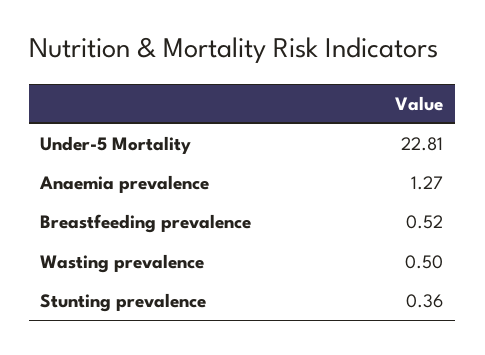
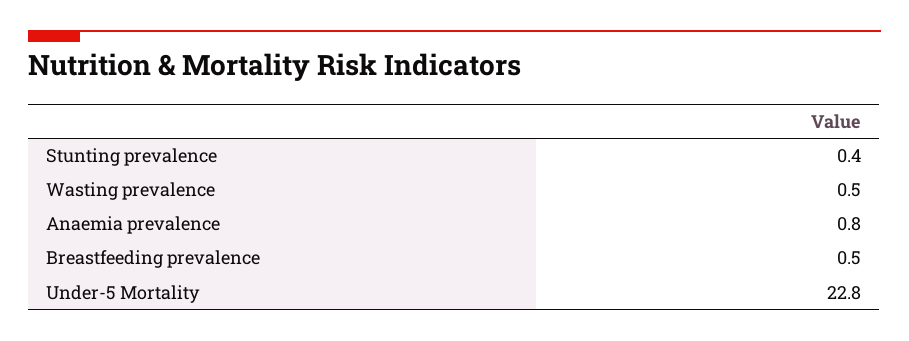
Anaemia prevalence: 1.27 -> 0.8

